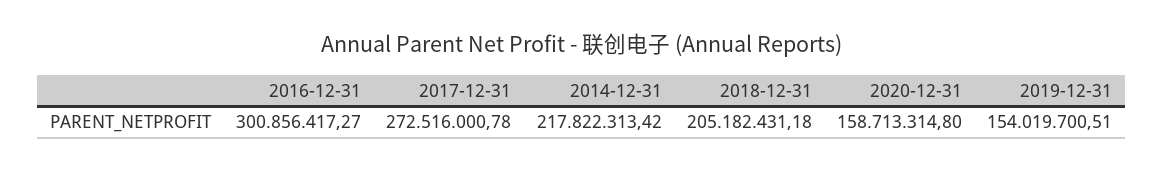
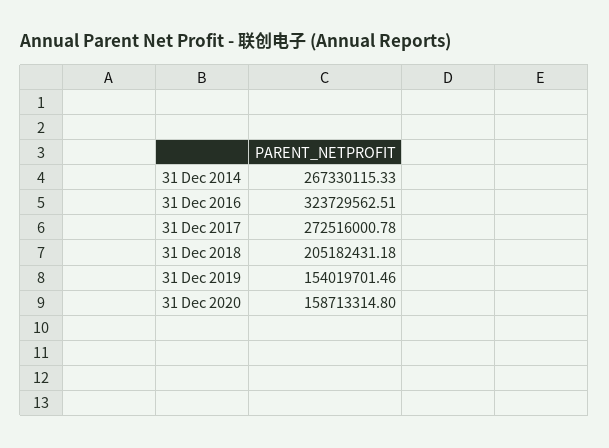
2016-12-31: 300856417.27 -> 323729562.51
2014-12-31: 217822313.42 -> 267330115.33
2019-12-31: 154019700.51 -> 154019701.46

